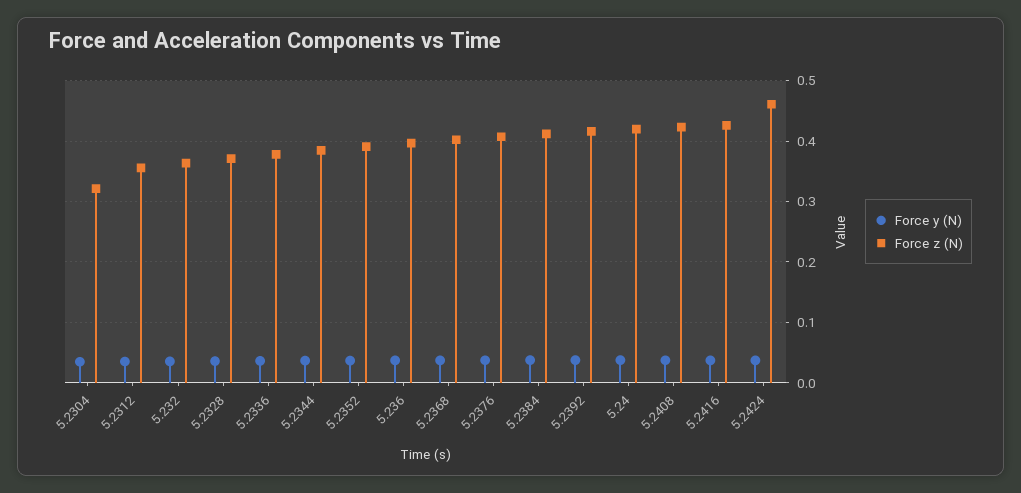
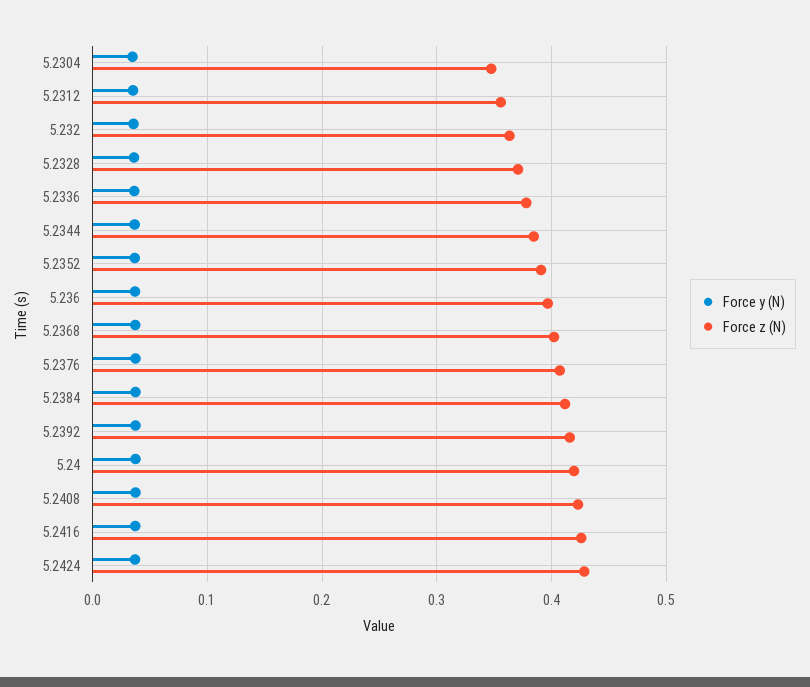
Force z (N), 5.2304: 0.32 -> 0.35
Force z (N), 5.2424: 0.46 -> 0.43

